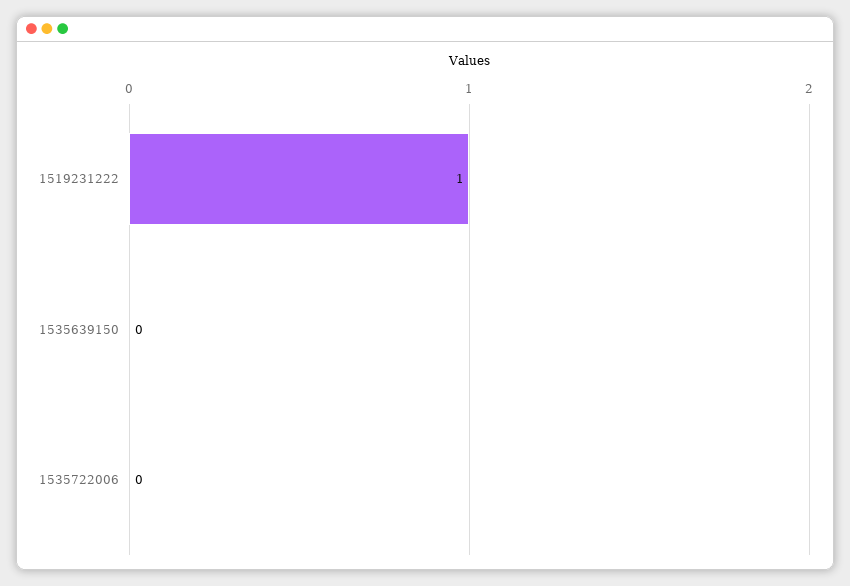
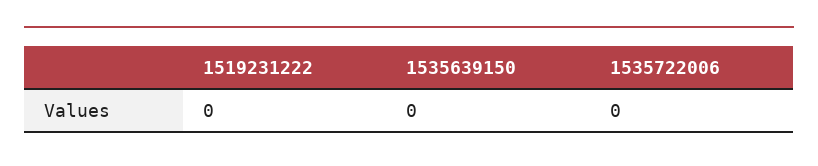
1519231222: 1 -> 0

